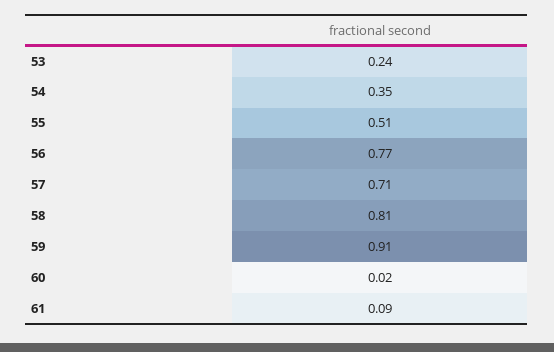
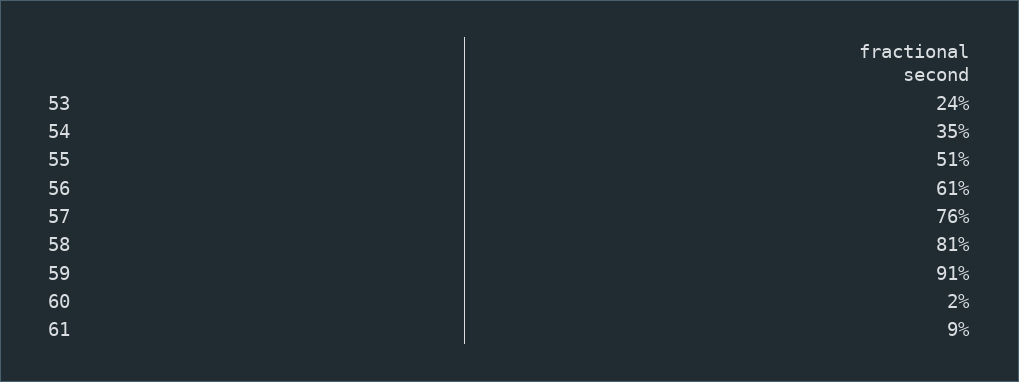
56: 0.77 -> 0.61
57: 0.71 -> 0.76

